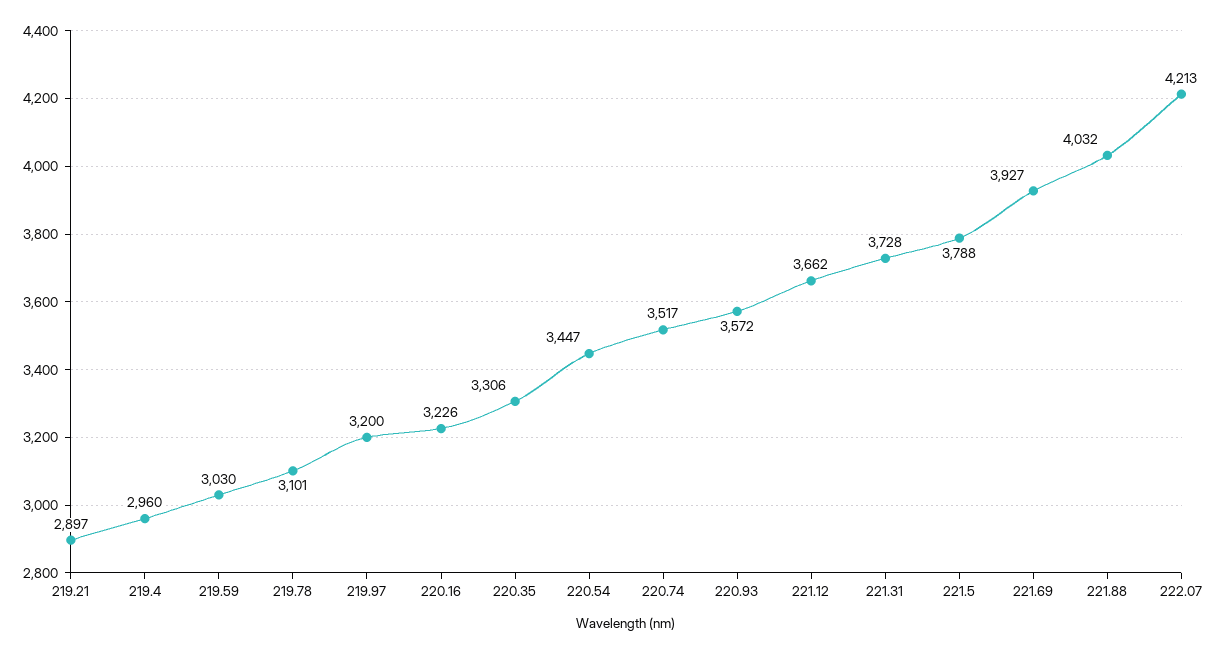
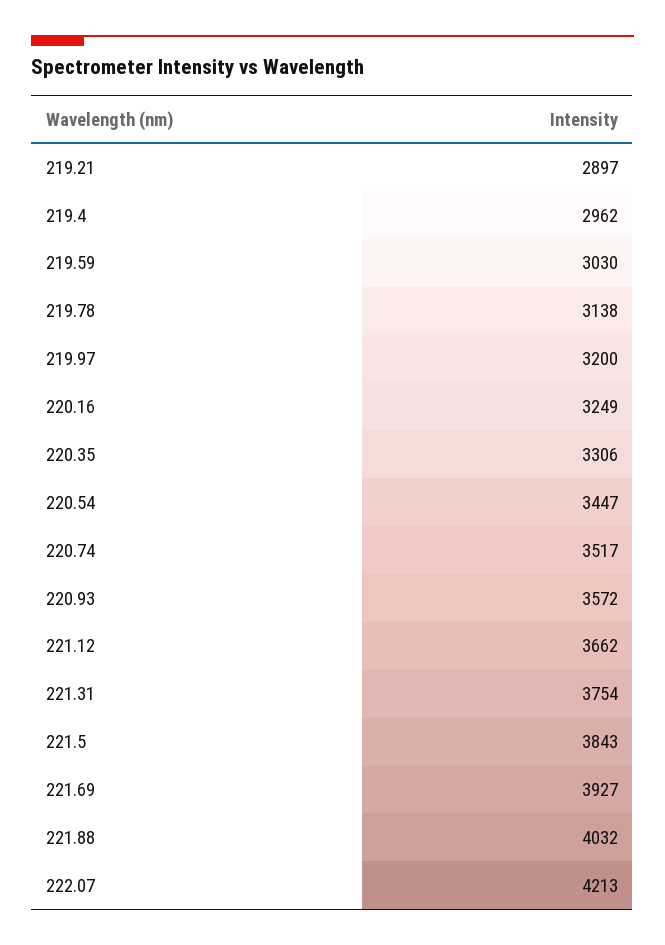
219.4: 2960 -> 2962
219.78: 3101 -> 3138
220.16: 3226 -> 3249
221.31: 3728 -> 3754
221.5: 3788 -> 3843

